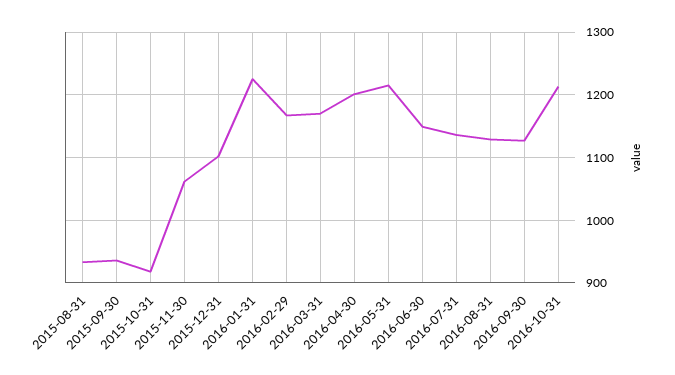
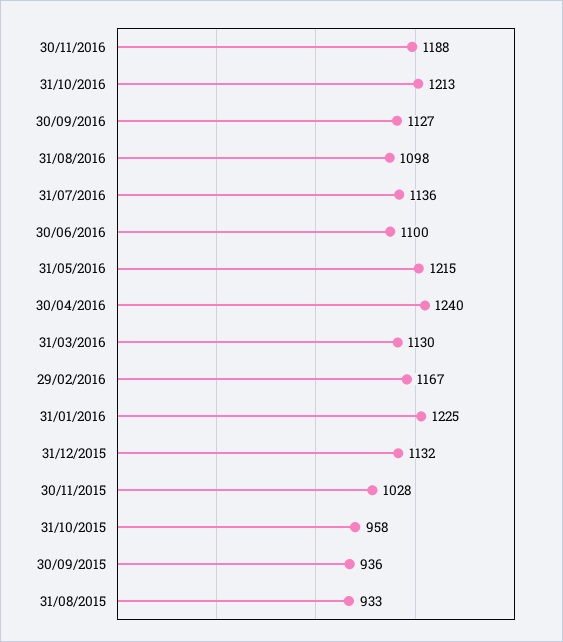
2015-10-31: 920 -> 958
2015-11-30: 1060 -> 1028
2015-12-31: 1100 -> 1132
2016-03-31: 1170 -> 1130
2016-04-30: 1200 -> 1240
2016-06-30: 1150 -> 1100
2016-08-31: 1130 -> 1098
30/11/2016: none -> 1188

